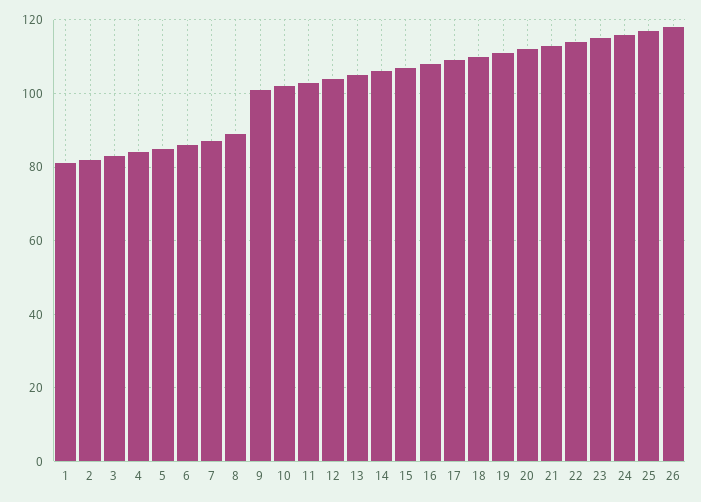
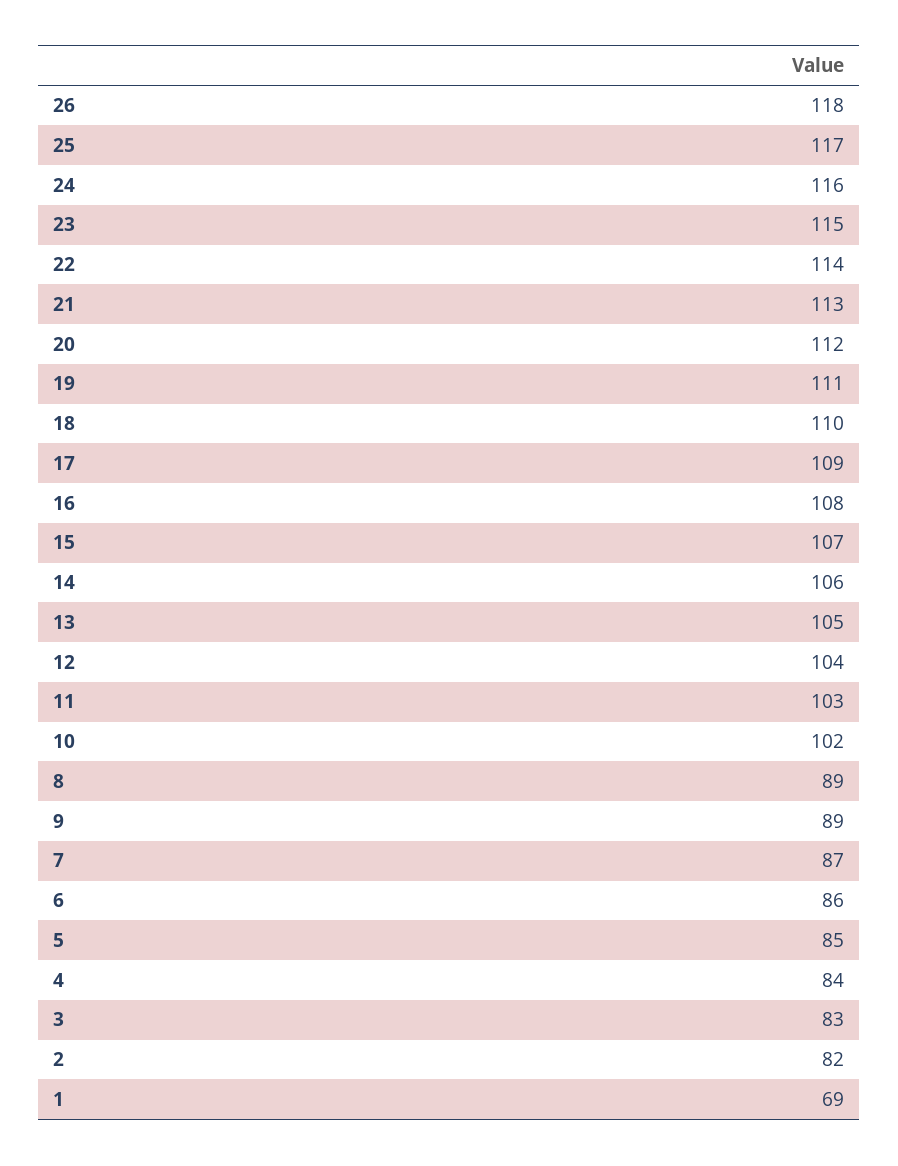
1: 80 -> 69
9: 100 -> 89

